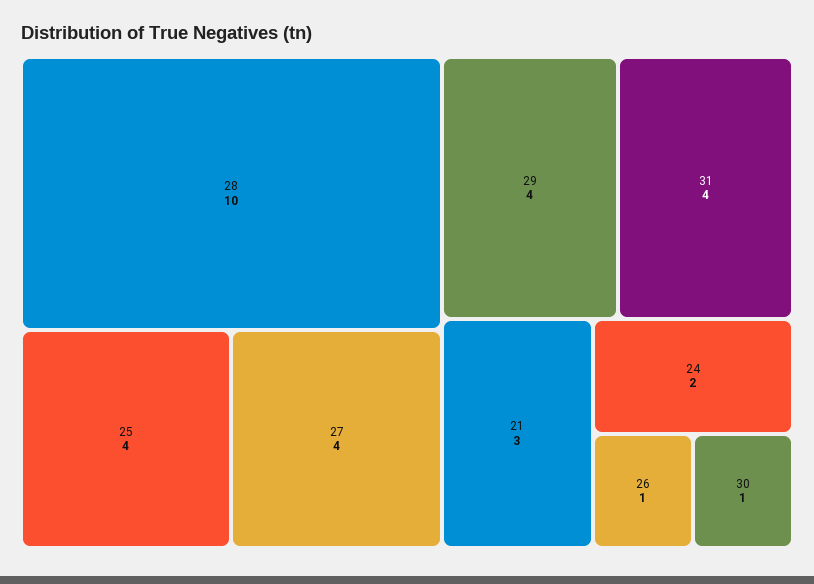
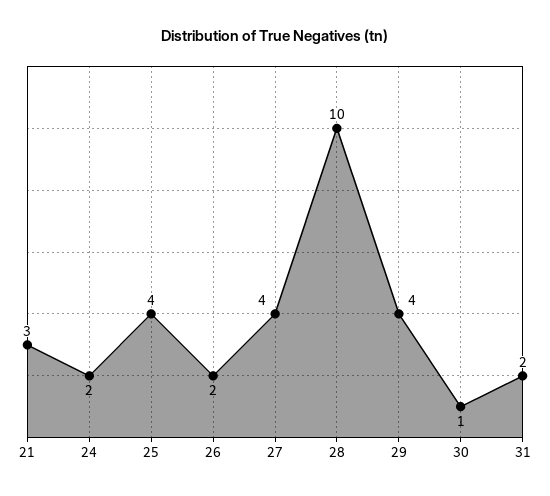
31: 4 -> 2
26: 1 -> 2

